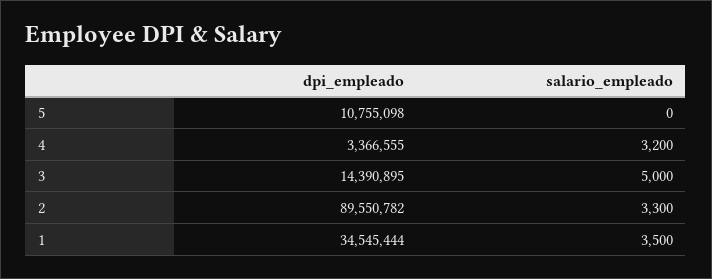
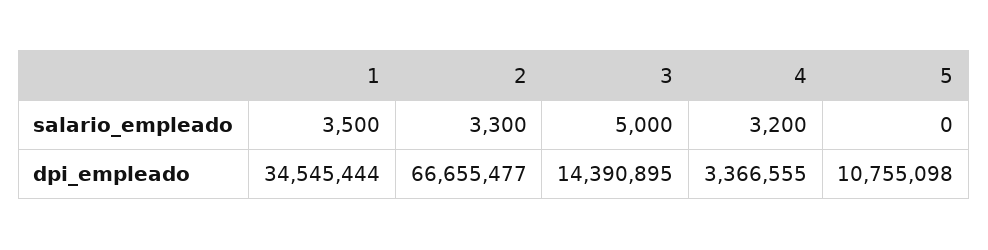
dpi_empleado, 2: 89550782 -> 66655477

